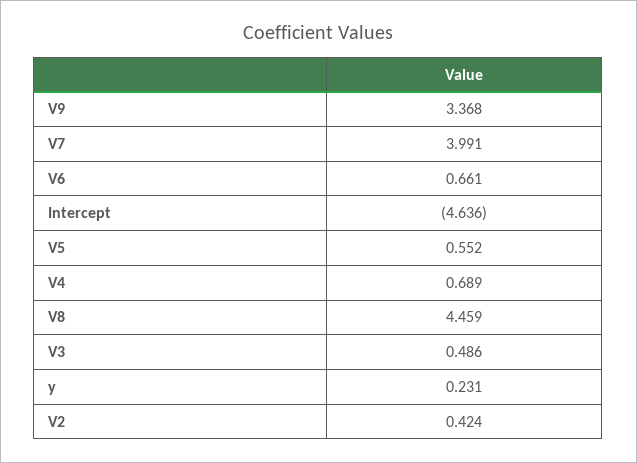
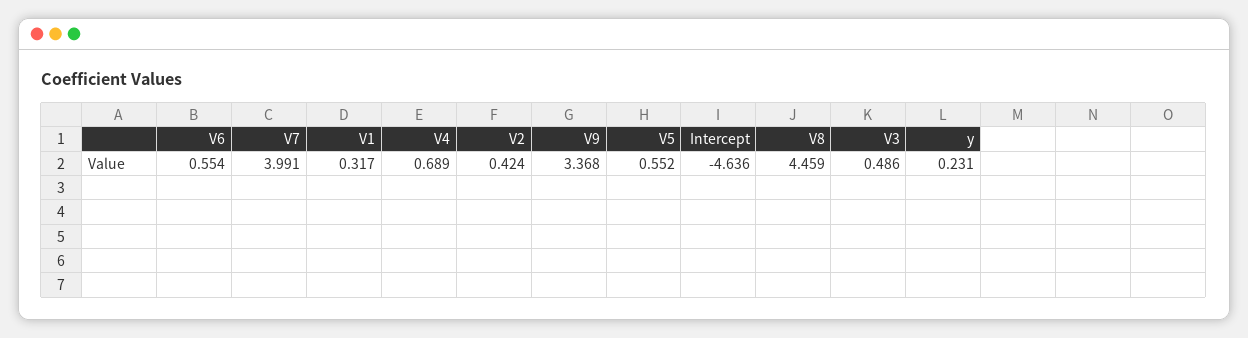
V6: 0.661 -> 0.554
V1: none -> 0.317

